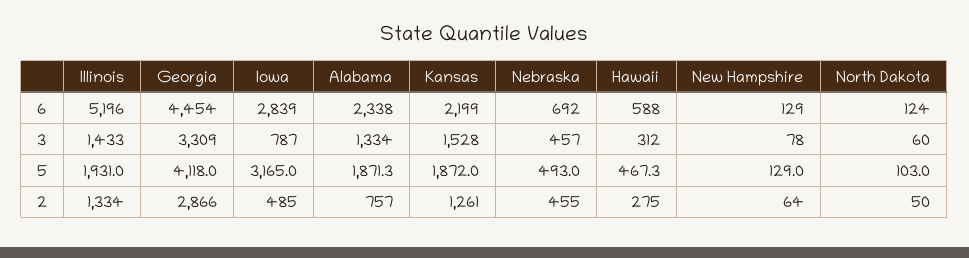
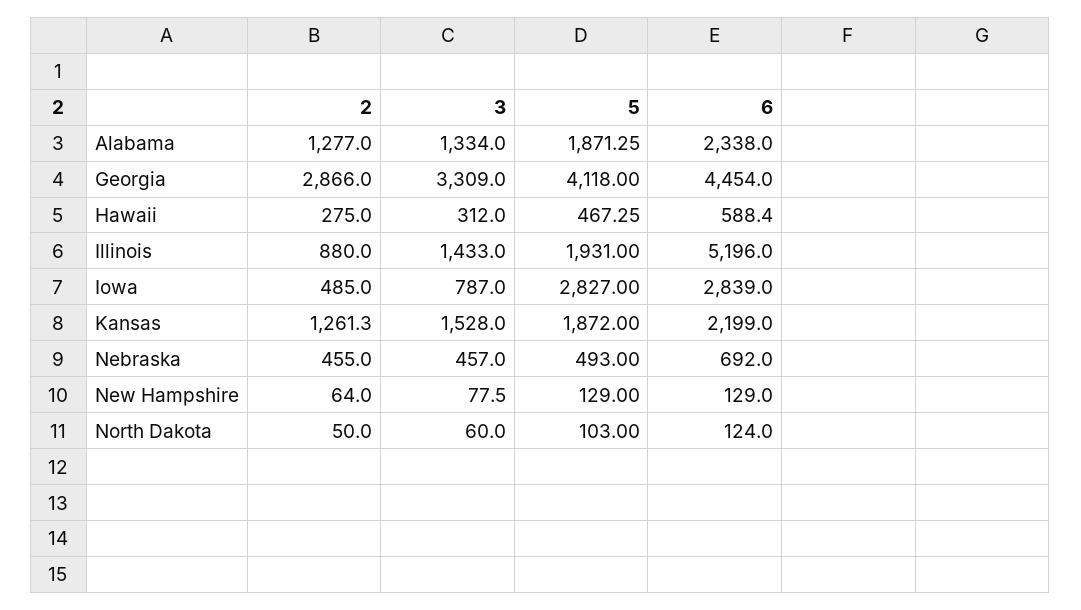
Iowa, 5: 3165 -> 2827
Illinois, 2: 1334 -> 880
Alabama, 2: 757 -> 1277

